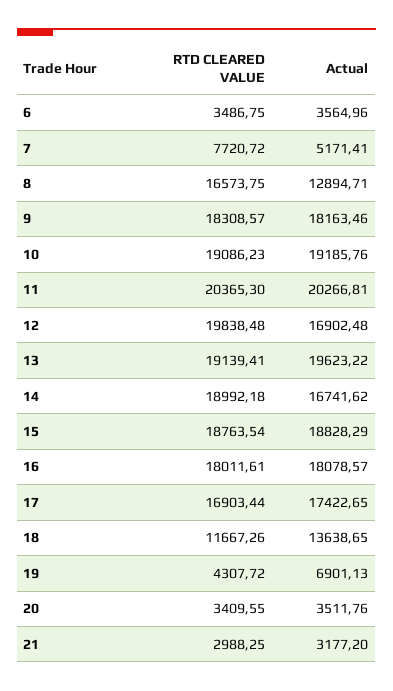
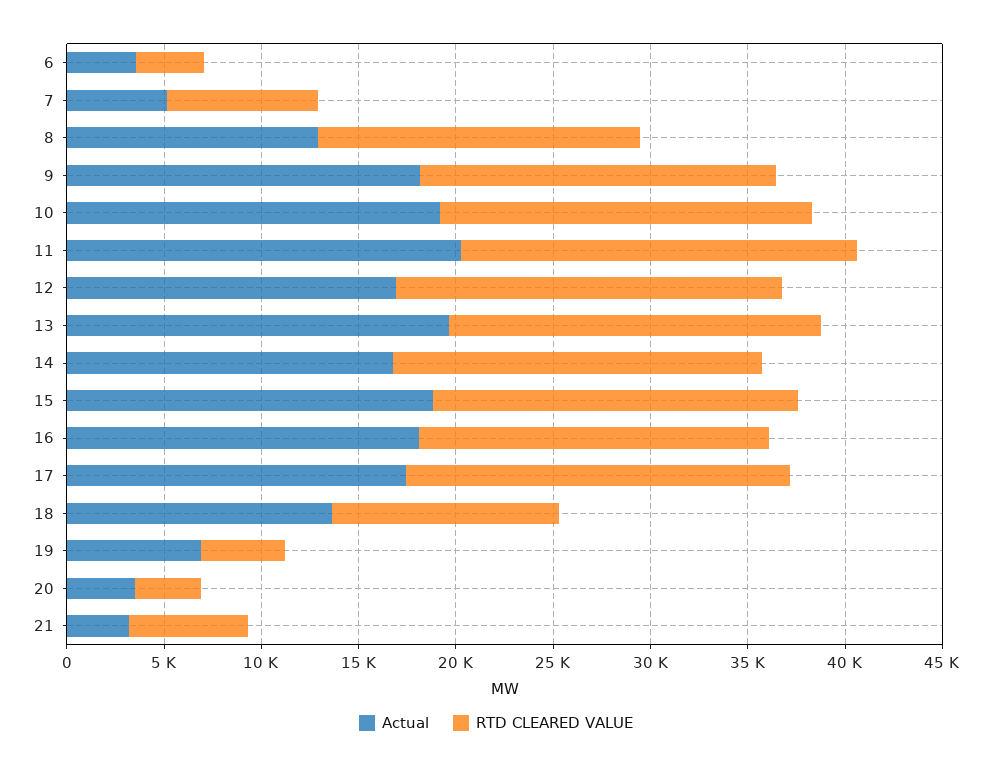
RTD CLEARED VALUE, 17: 16903.44 -> 20000
RTD CLEARED VALUE, 21: 2988.25 -> 6000

